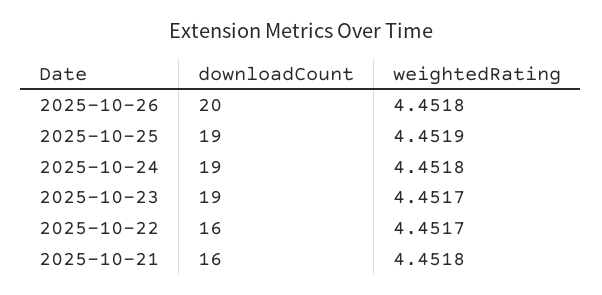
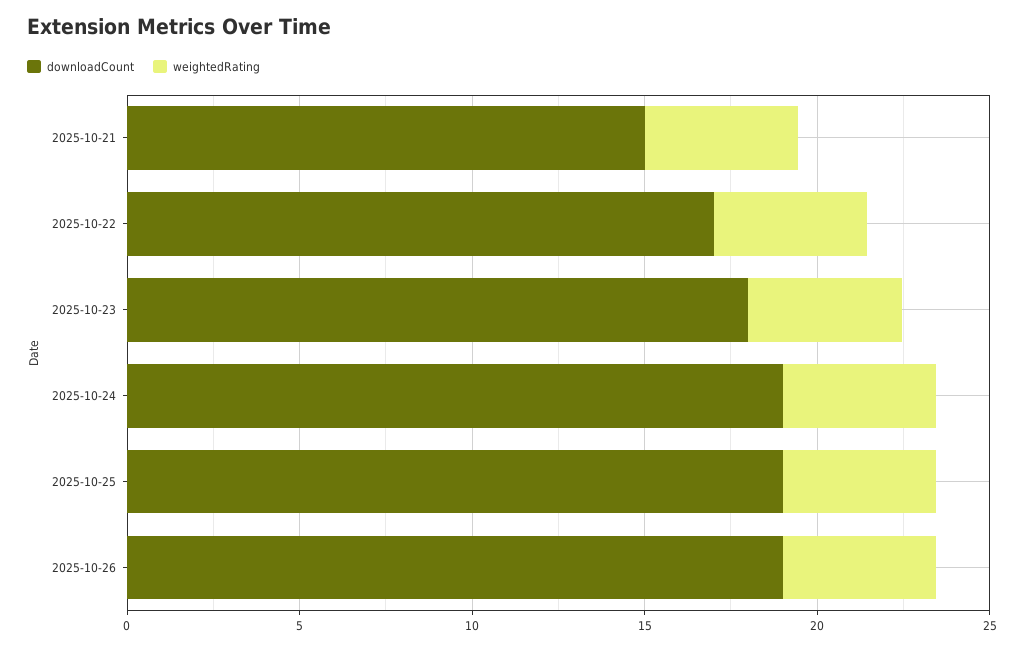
downloadCount, 2025-10-26: 20 -> 19
downloadCount, 2025-10-23: 19 -> 18
downloadCount, 2025-10-22: 16 -> 17
downloadCount, 2025-10-21: 16 -> 15

